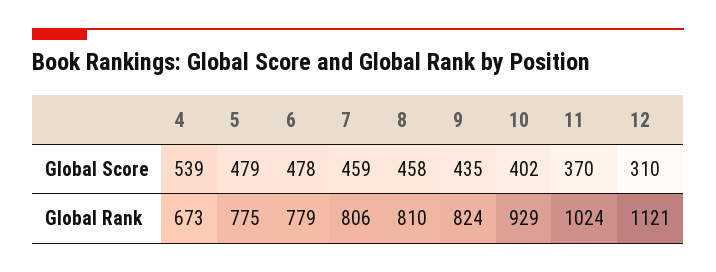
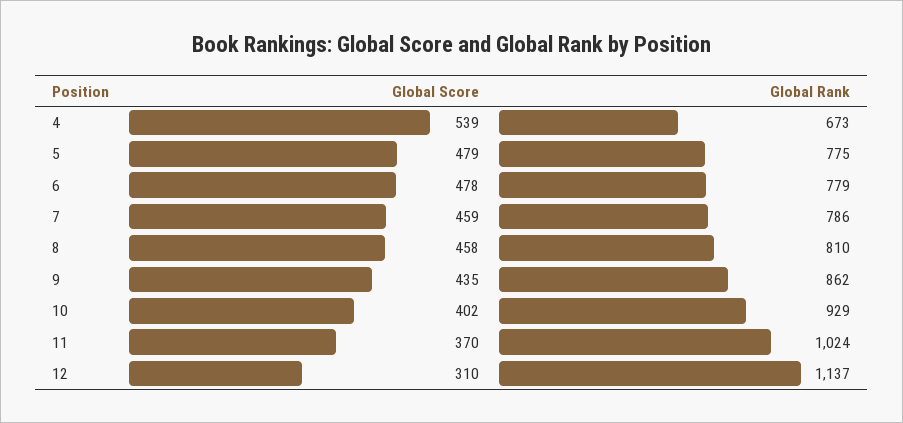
7, Global Rank: 806 -> 786
9, Global Rank: 824 -> 862
12, Global Rank: 1121 -> 1137

